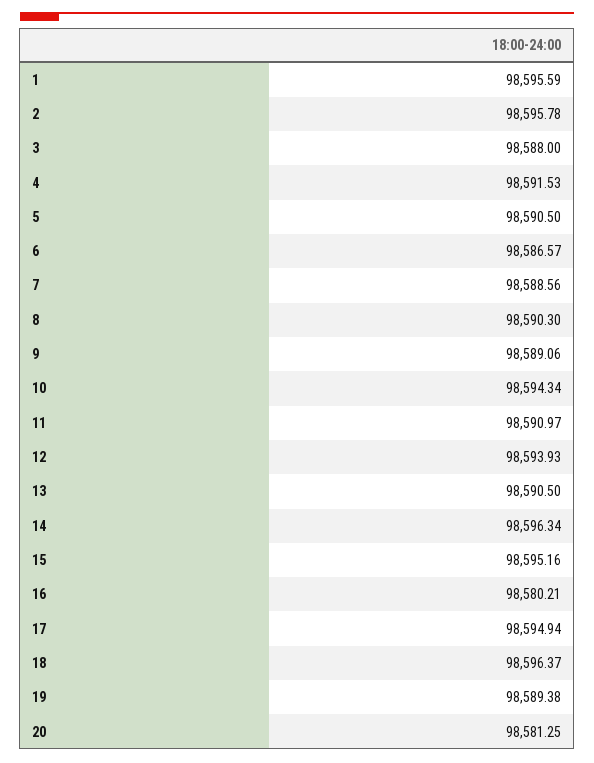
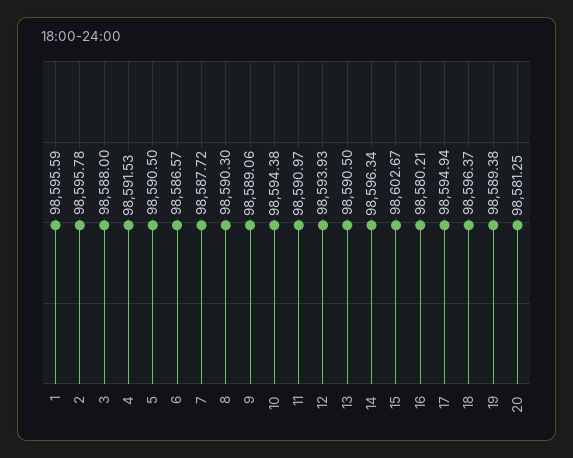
7: 98588.56 -> 98587.72
10: 98594.34 -> 98594.38
15: 98595.16 -> 98602.67

